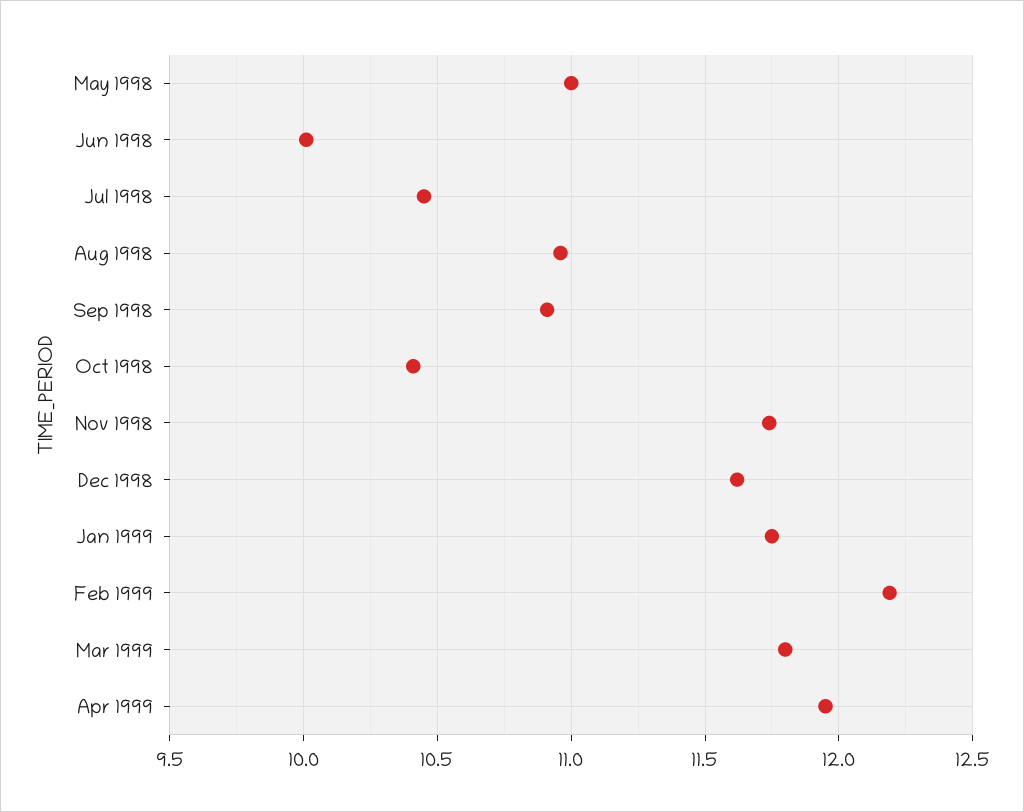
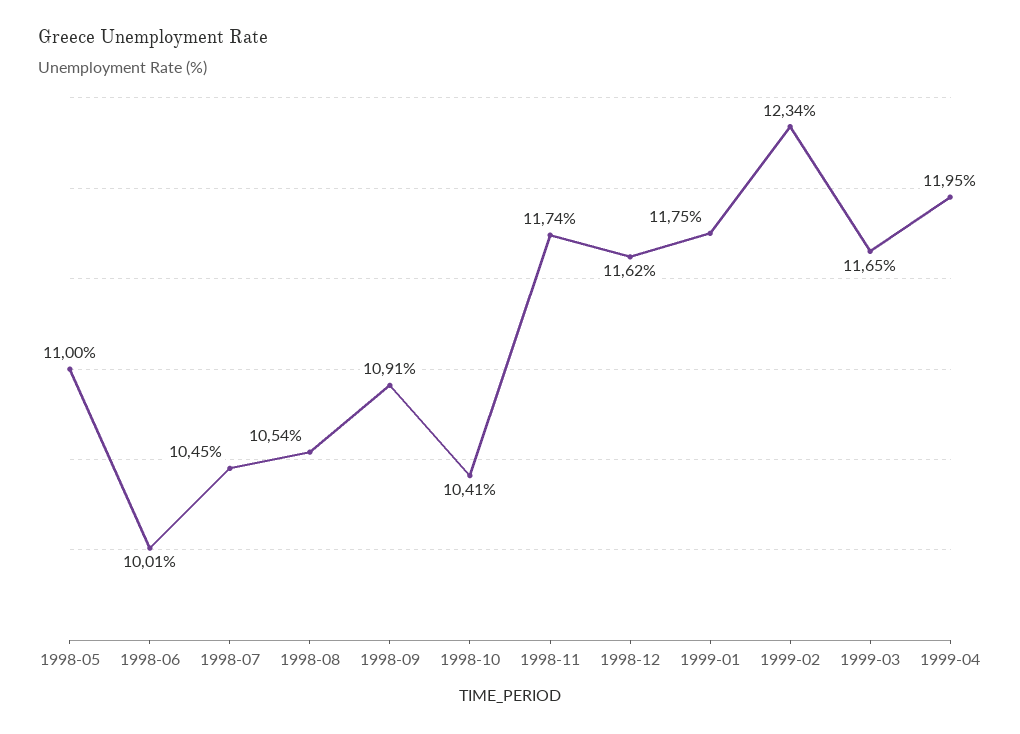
Aug 1998: 10.95 -> 10.54
Feb 1999: 12.2 -> 12.34
Mar 1999: 11.8 -> 11.65

